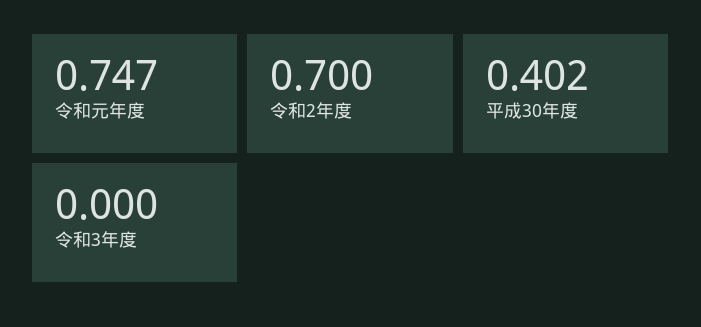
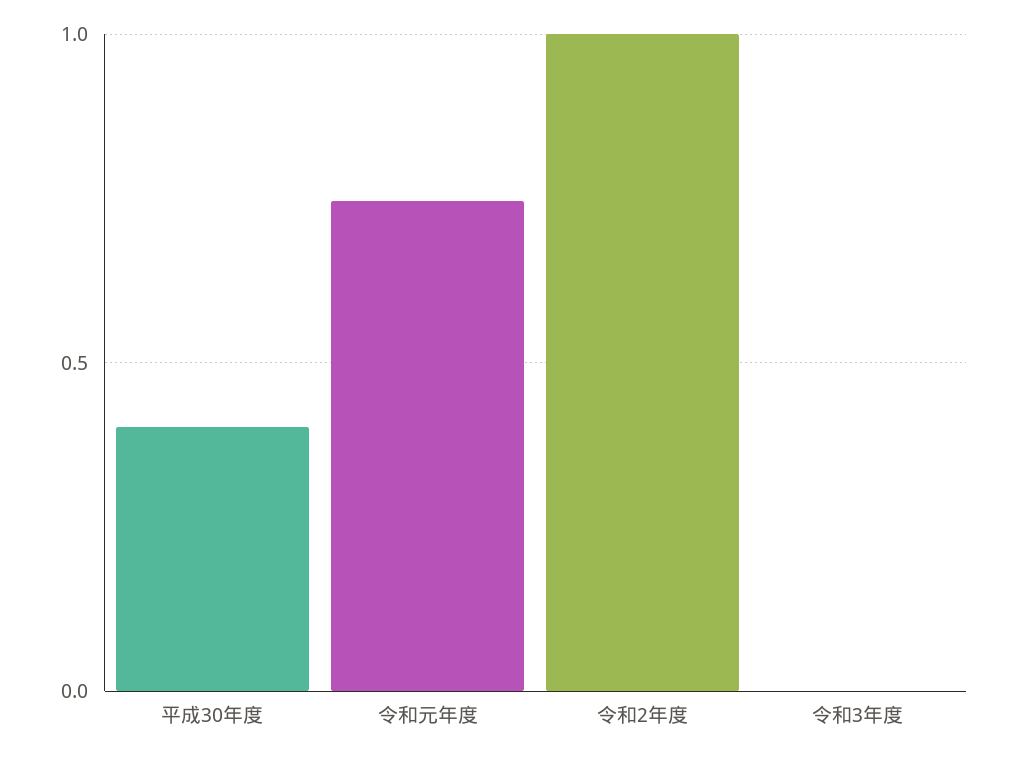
令和2年度: 0.7 -> 1

